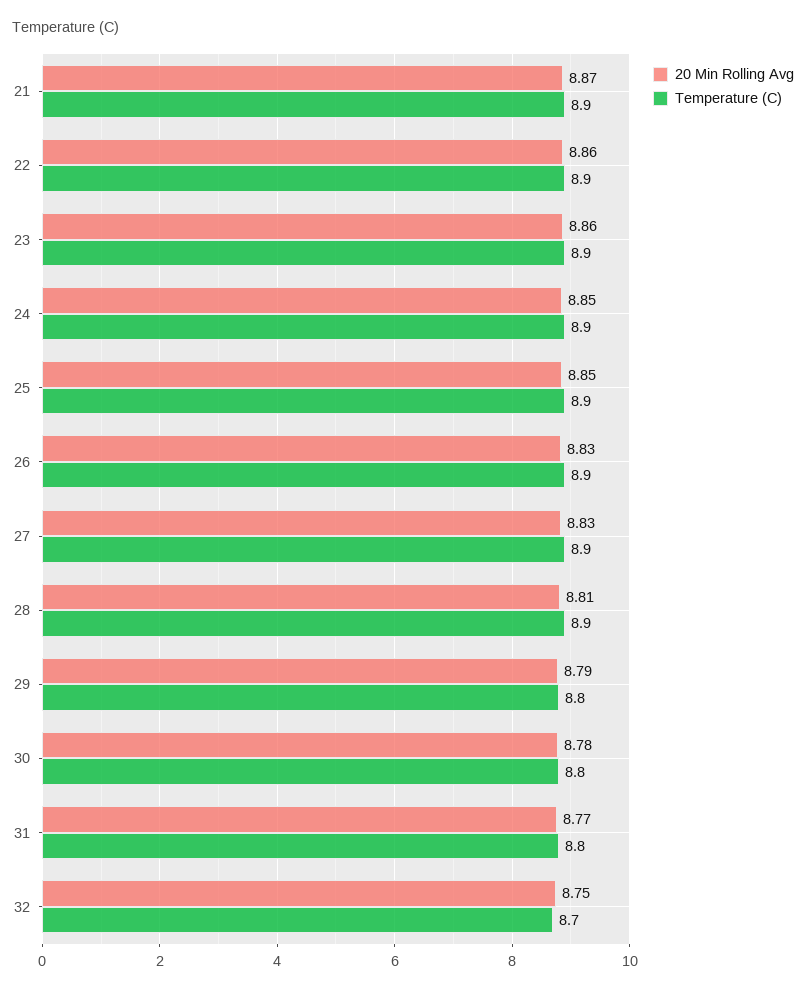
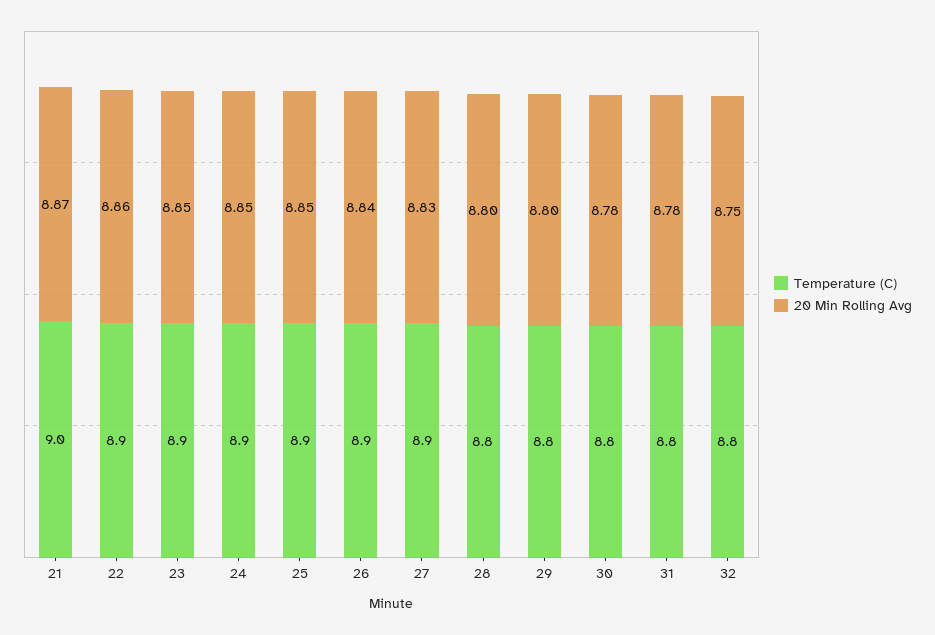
Temperature (C), 21: 8.9 -> 9
20 Min Rolling Avg, 23: 8.86 -> 8.85
20 Min Rolling Avg, 26: 8.83 -> 8.84
20 Min Rolling Avg, 28: 8.81 -> 8.8
Temperature (C), 28: 8.9 -> 8.8
20 Min Rolling Avg, 29: 8.79 -> 8.8
20 Min Rolling Avg, 31: 8.77 -> 8.78
Temperature (C), 32: 8.7 -> 8.8

